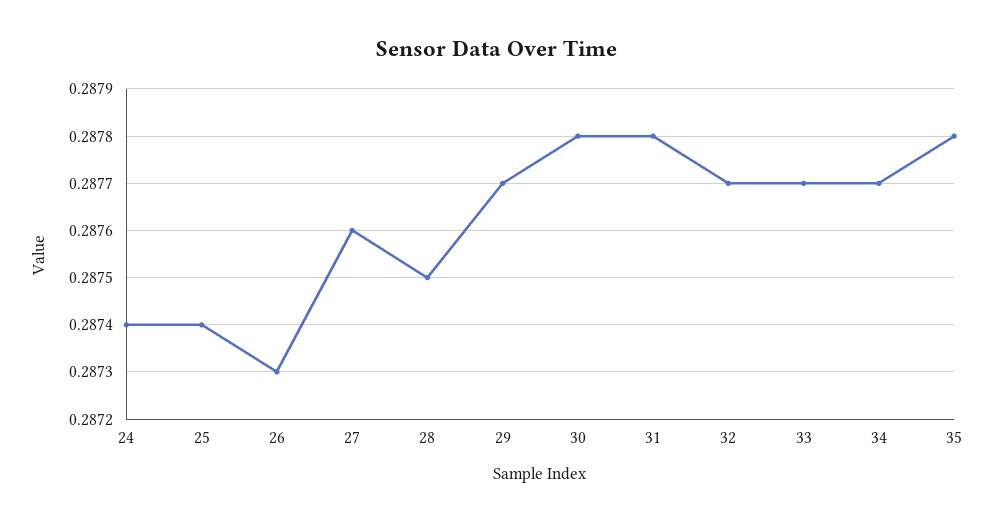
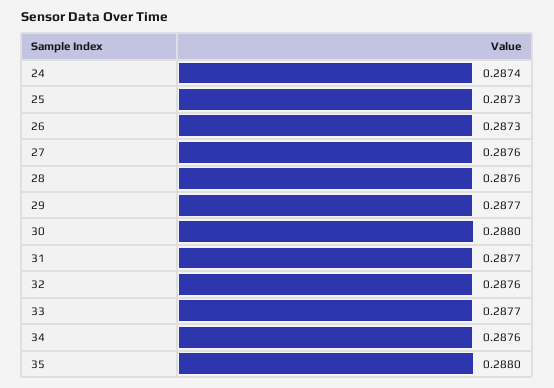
25: 0.2874 -> 0.2873
28: 0.2875 -> 0.2876
30: 0.2878 -> 0.288
31: 0.2878 -> 0.2877
32: 0.2877 -> 0.2876
34: 0.2877 -> 0.2876
35: 0.2878 -> 0.288

